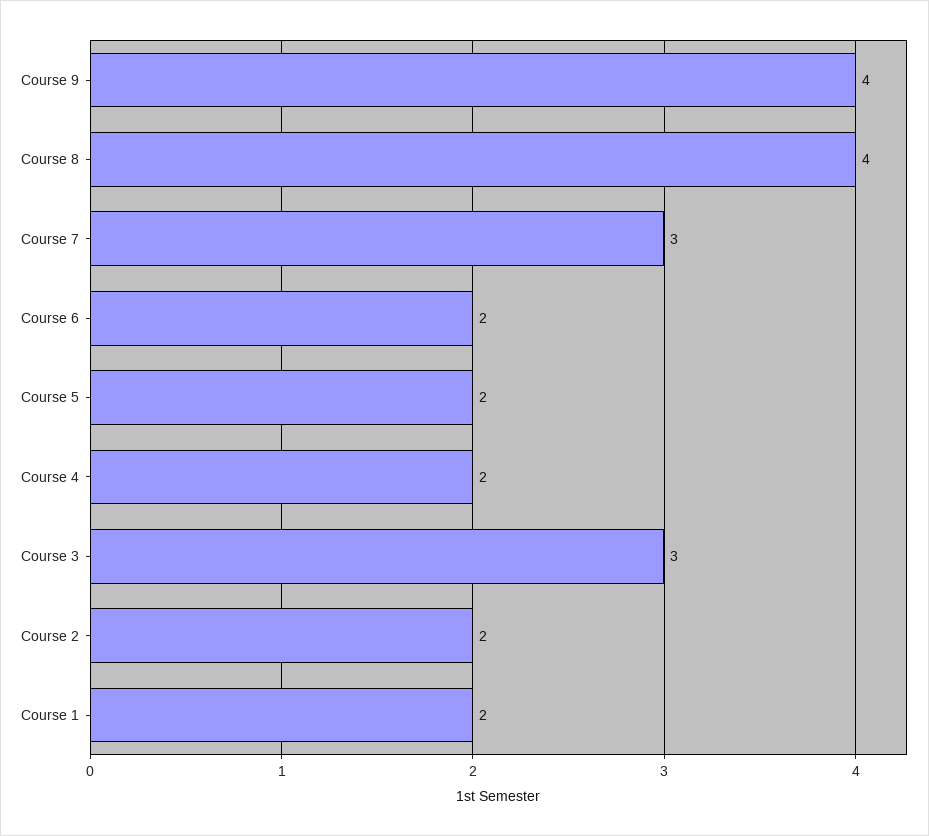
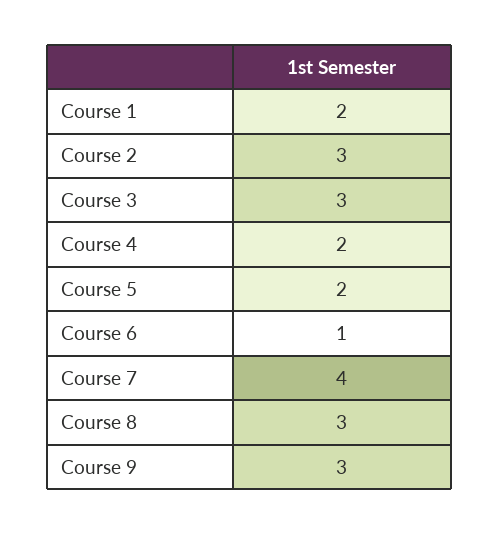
Course 9: 4 -> 3
Course 8: 4 -> 3
Course 7: 3 -> 4
Course 6: 2 -> 1
Course 2: 2 -> 3

